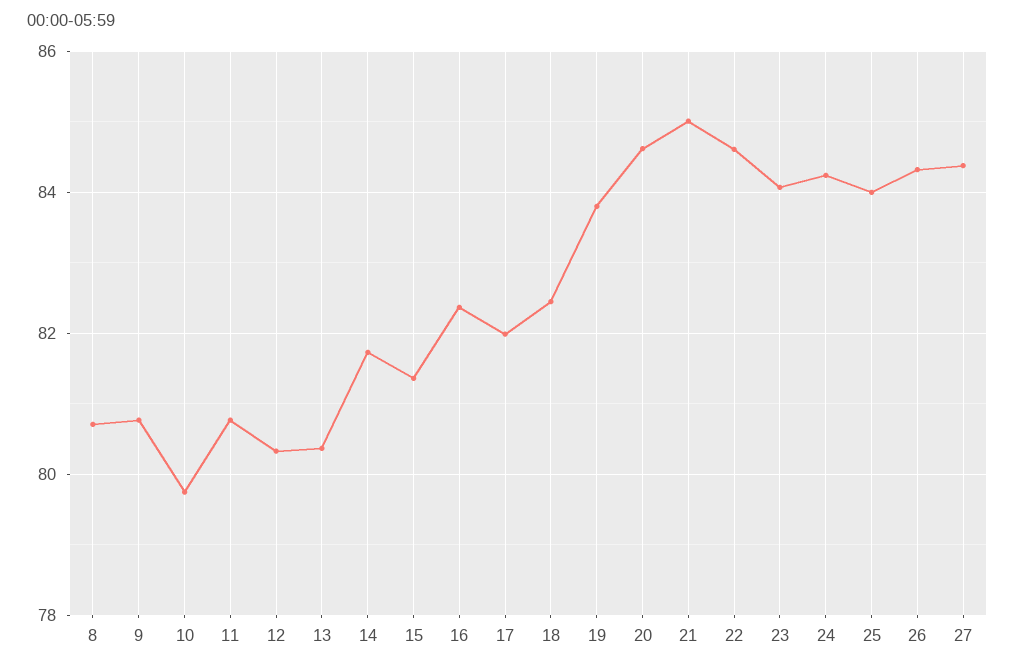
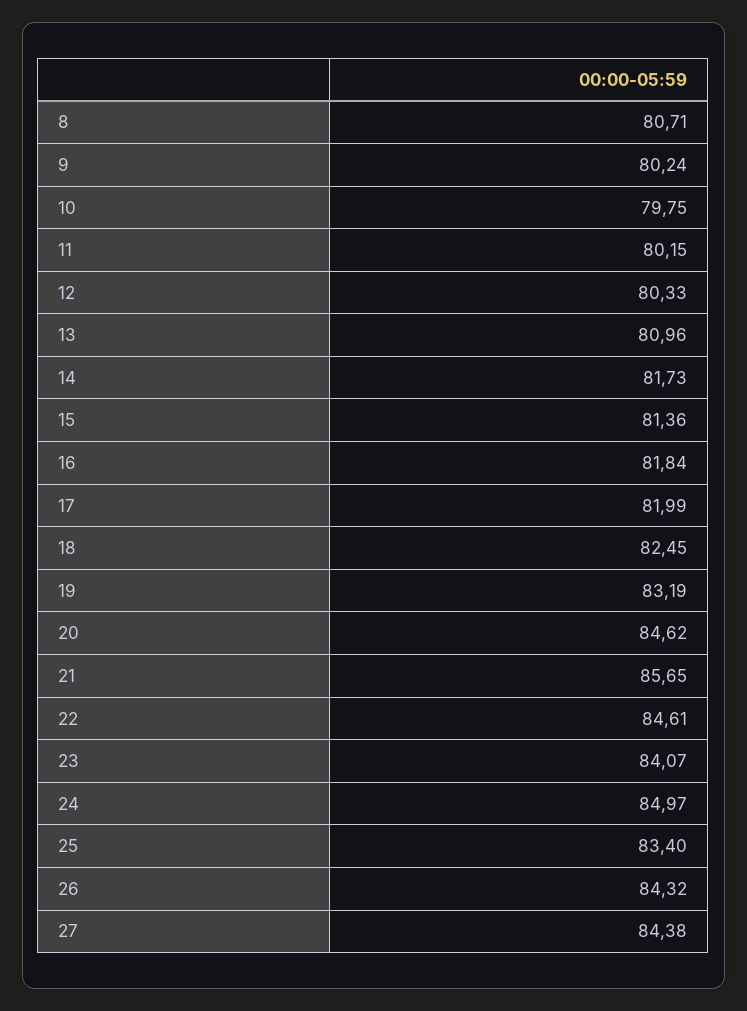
9: 80.8 -> 80.24
11: 80.8 -> 80.15
13: 80.4 -> 80.96
16: 82.4 -> 81.84
19: 83.8 -> 83.19
21: 85 -> 85.65
24: 84.2 -> 84.97
25: 84 -> 83.4

